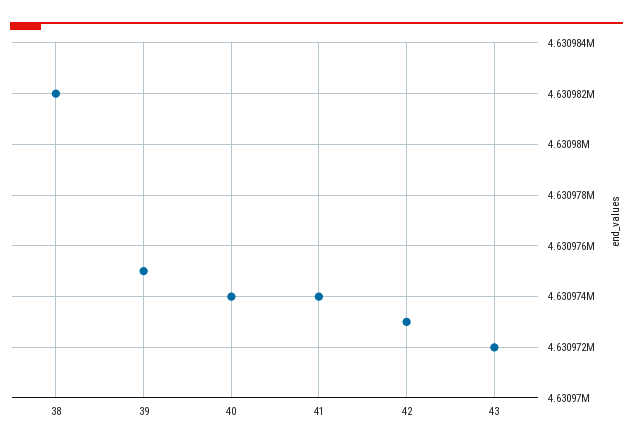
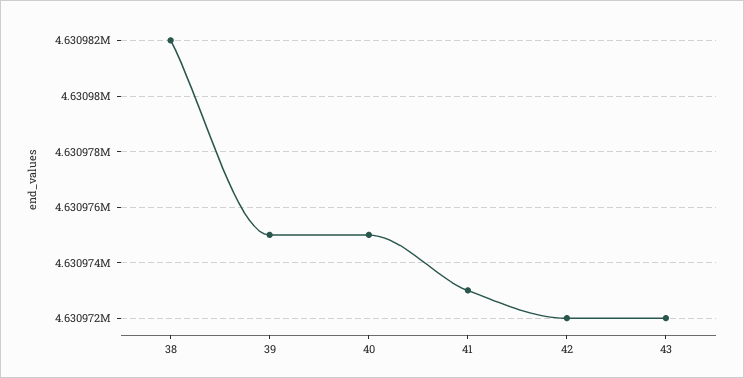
40: 4630974 -> 4630975
41: 4630974 -> 4630973
42: 4630973 -> 4630972

